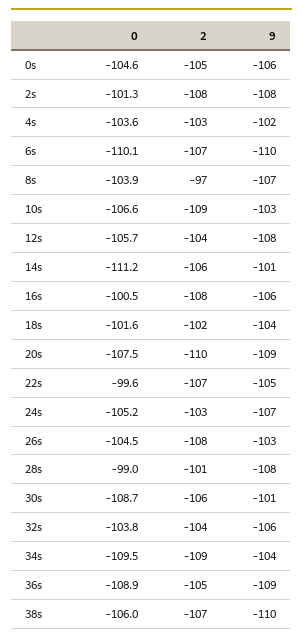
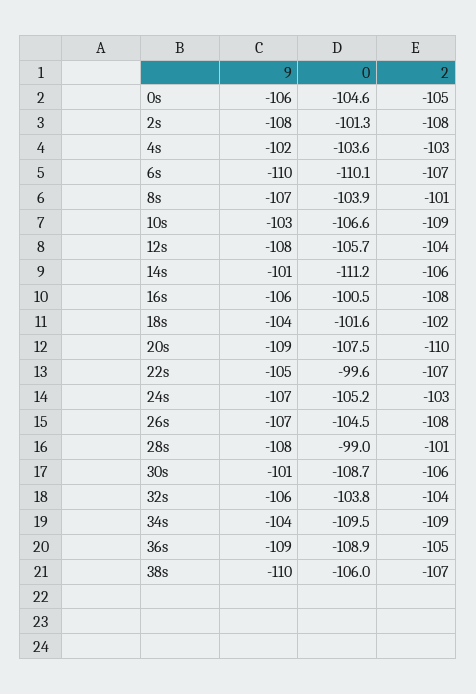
2, 8s: -97 -> -101
9, 26s: -103 -> -107

